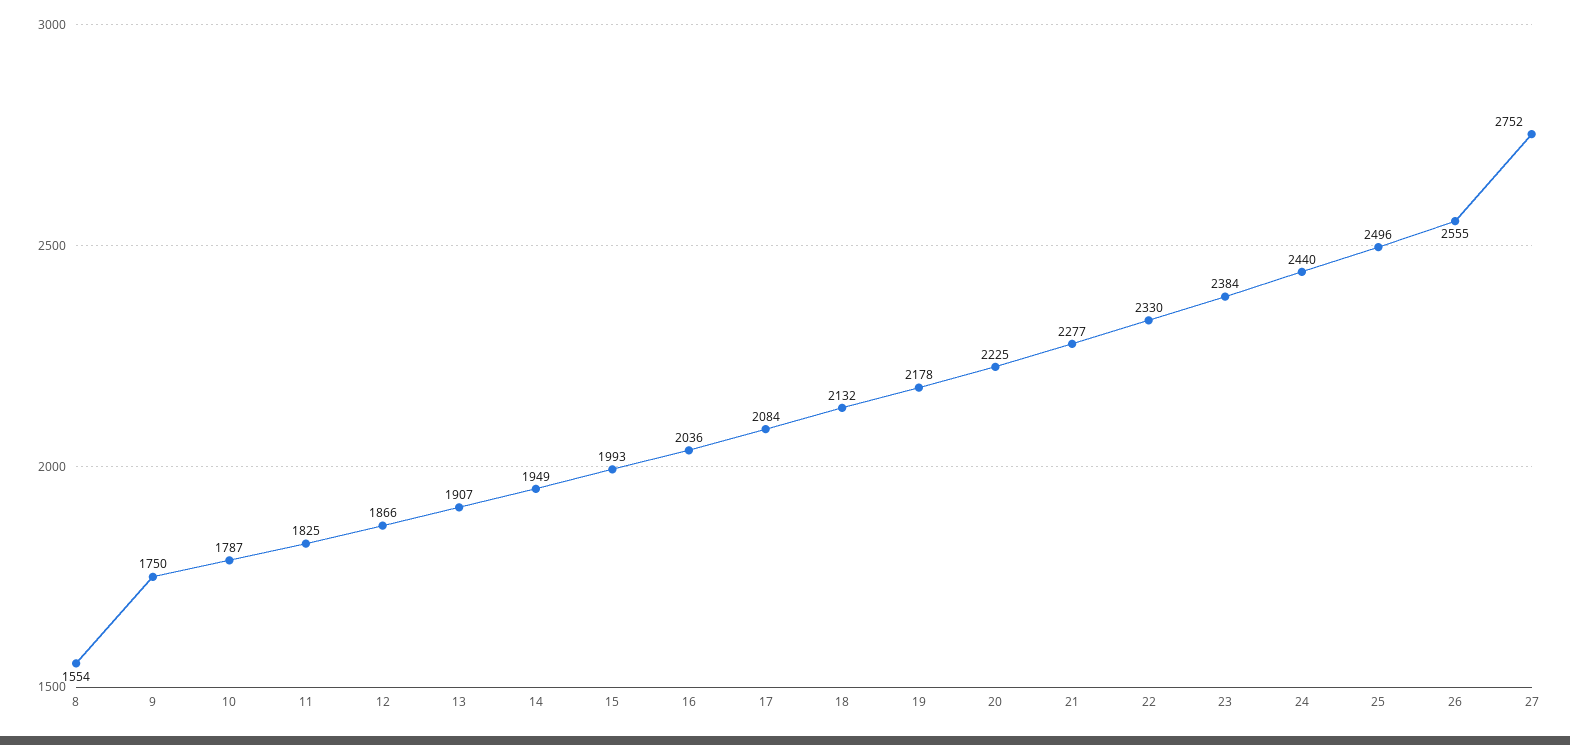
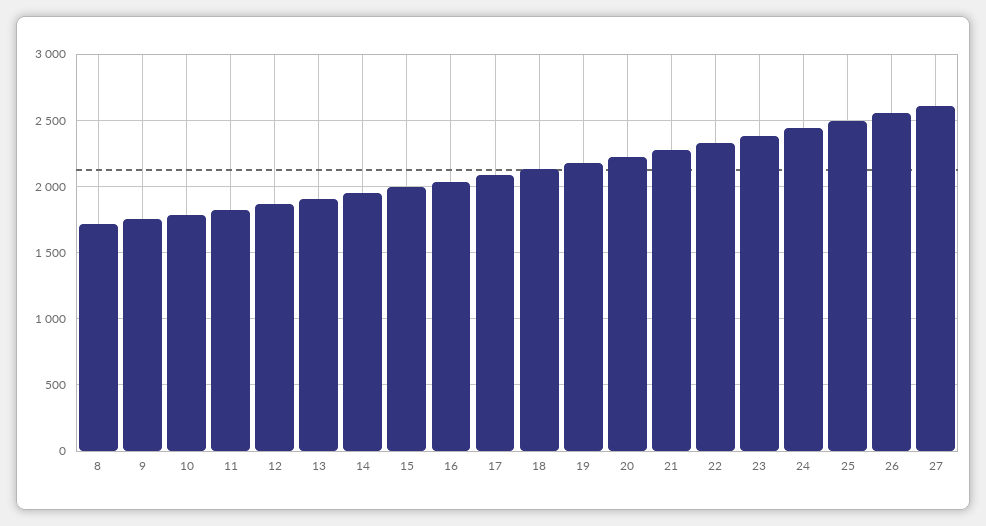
8: 1554 -> 1700
27: 2752 -> 2600

